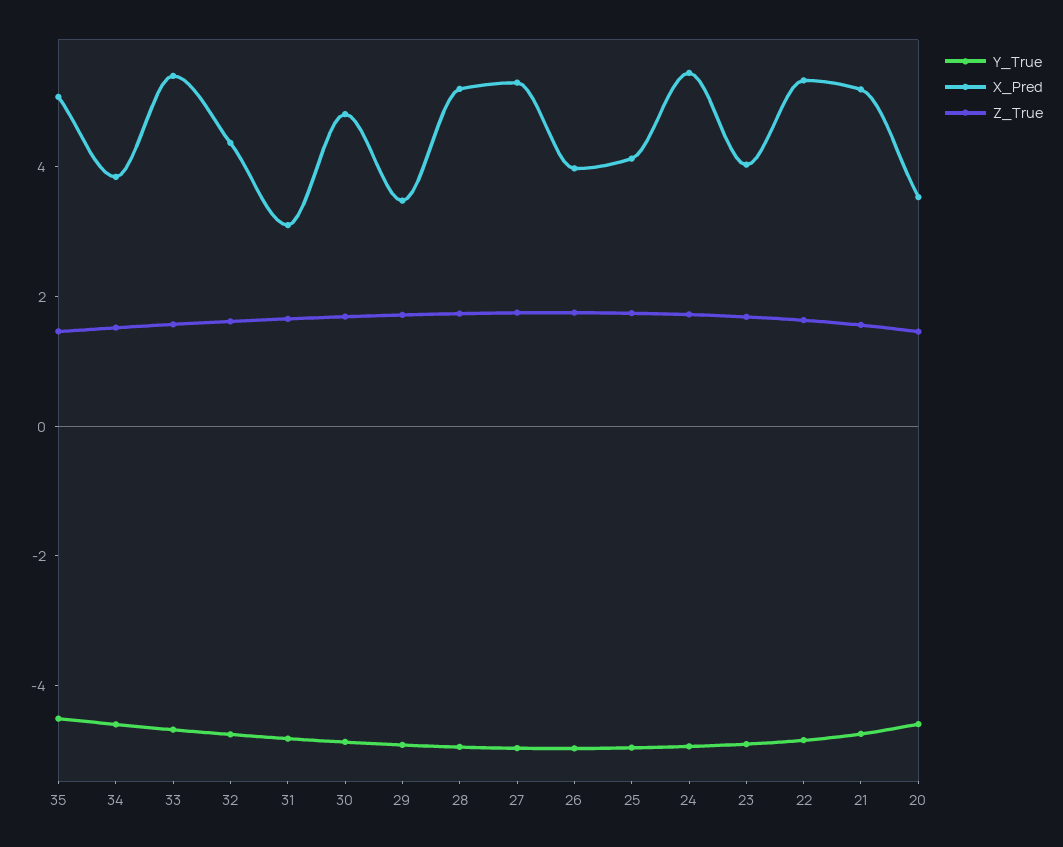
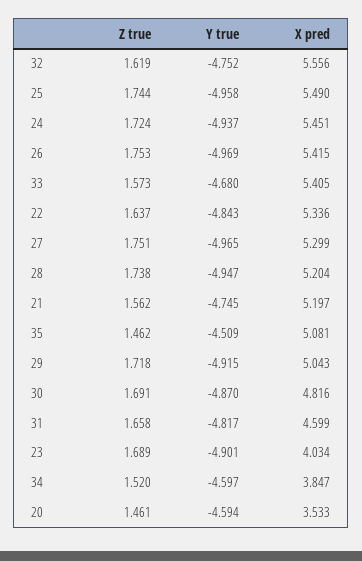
X_Pred, 32: 4.5 -> 5.556
X_Pred, 31: 3 -> 4.599
X_Pred, 29: 3.5 -> 5.043
X_Pred, 26: 4 -> 5.415
X_Pred, 25: 4 -> 5.49

